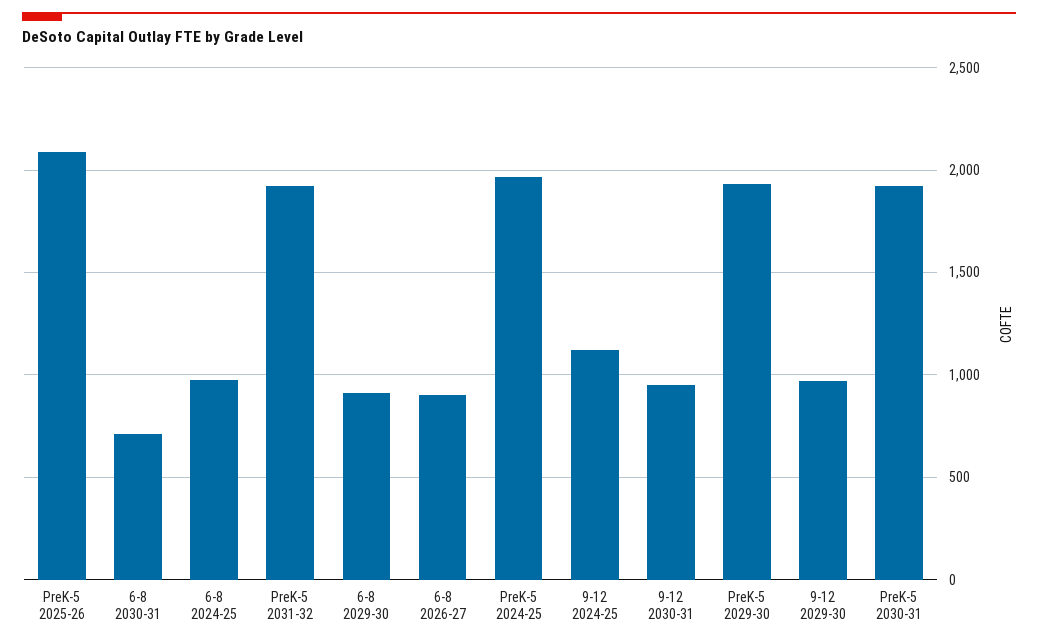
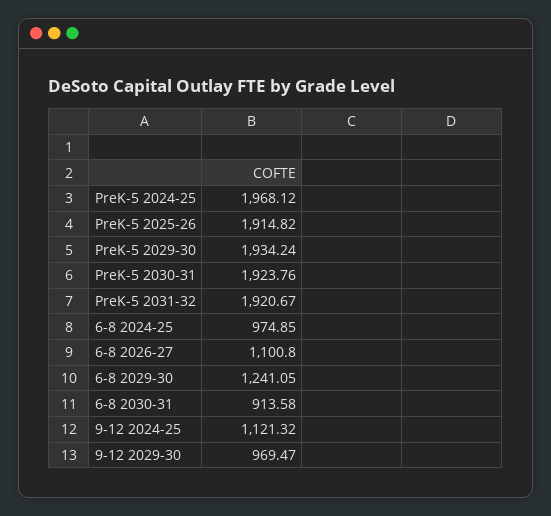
PreK-5 2025-26: 2100 -> 1914.82
6-8 2030-31: 700 -> 913.58
6-8 2029-30: 900 -> 1241.05
6-8 2026-27: 900 -> 1100.8
9-12 2030-31: 950 -> none

